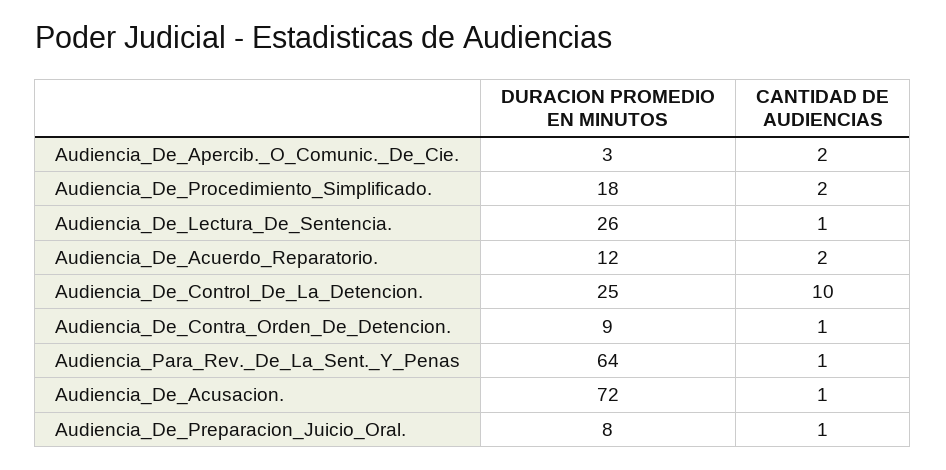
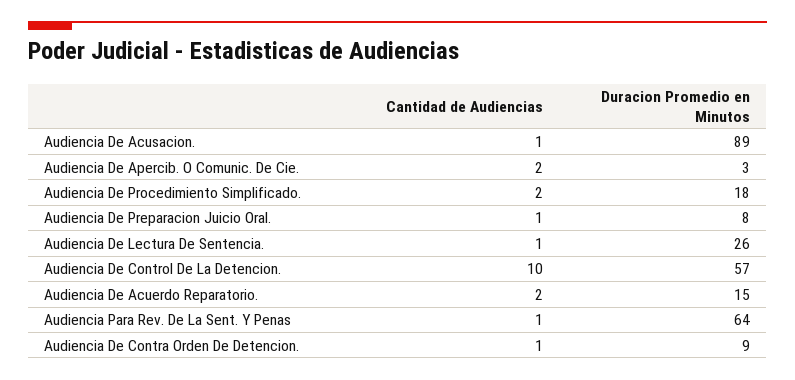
DURACION PROMEDIO EN MINUTOS, Audiencia_De_Acuerdo_Reparatorio.: 12 -> 15
DURACION PROMEDIO EN MINUTOS, Audiencia_De_Control_De_La_Detencion.: 25 -> 57
DURACION PROMEDIO EN MINUTOS, Audiencia_De_Acusacion.: 72 -> 89

